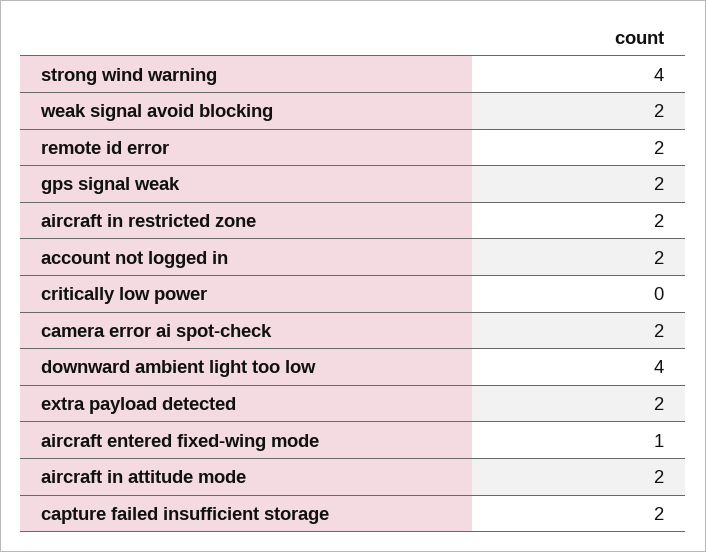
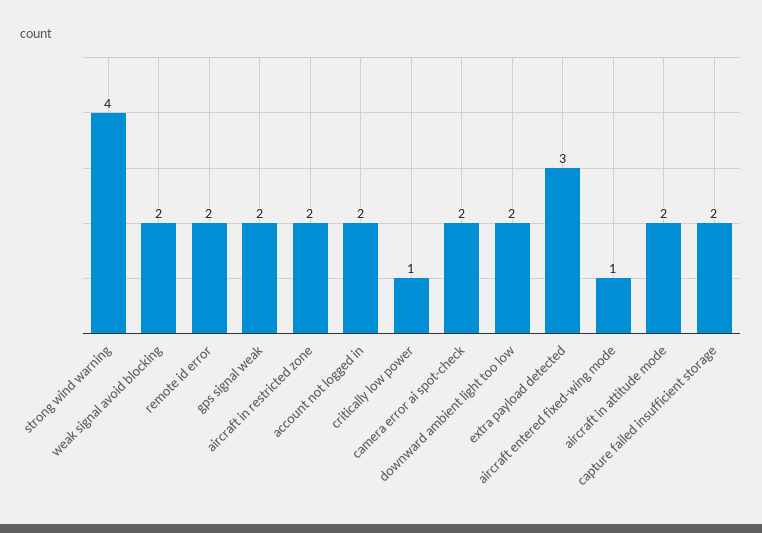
critically low power: 0 -> 1
downward ambient light too low: 4 -> 2
extra payload detected: 2 -> 3

